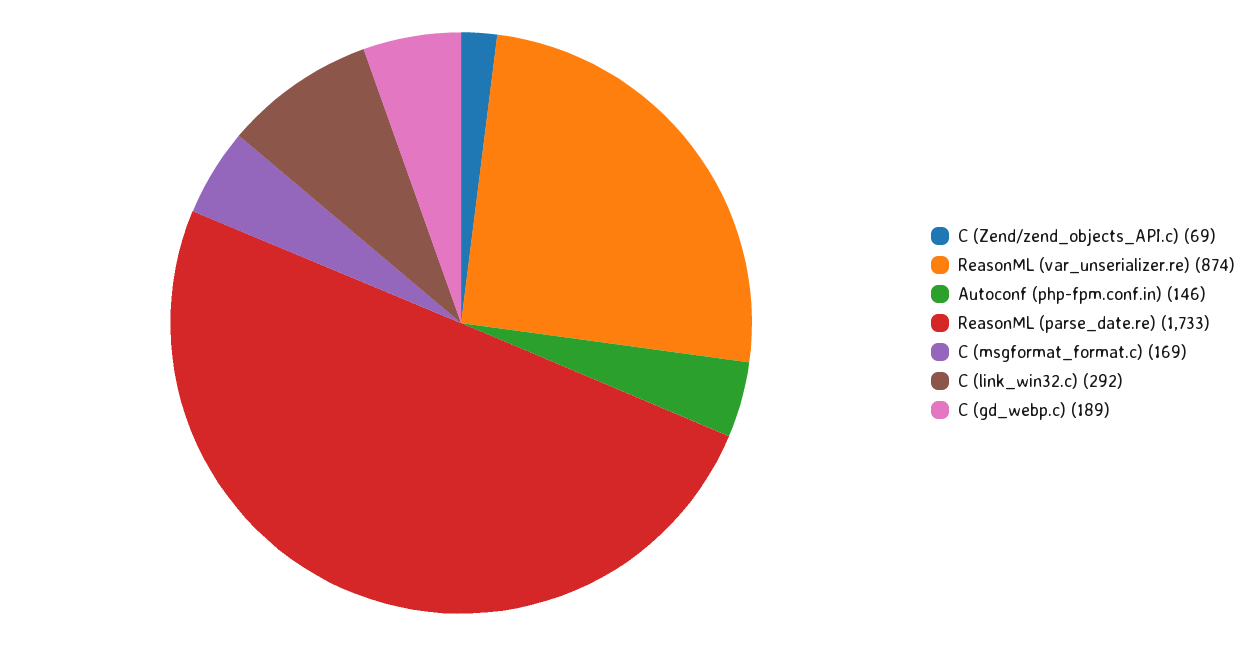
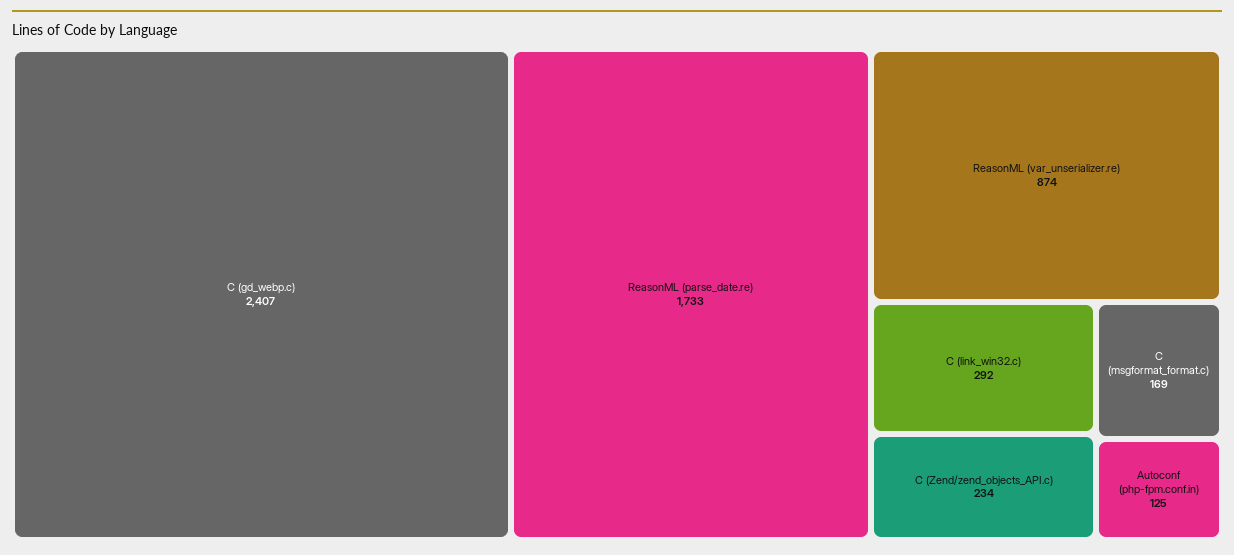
C (Zend/zend_objects_API.c): 69 -> 234
Autoconf (php-fpm.conf.in): 146 -> 125
C (gd_webp.c): 189 -> 2407

